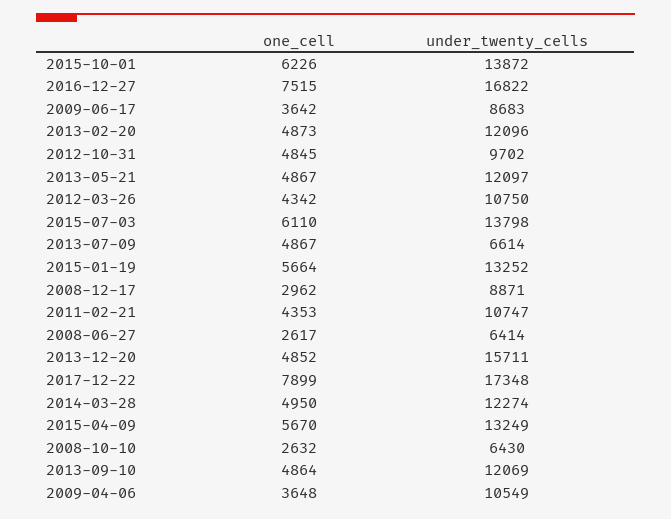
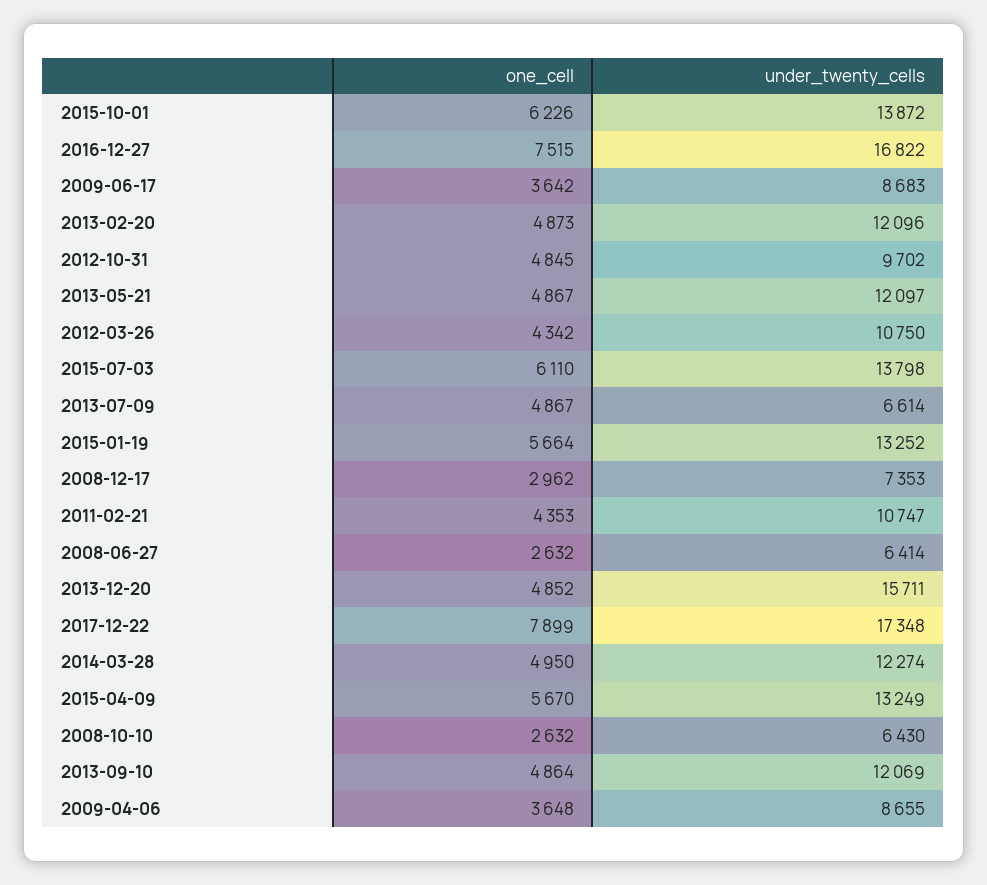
under_twenty_cells, 2008-12-17: 8871 -> 7353
one_cell, 2008-06-27: 2617 -> 2632
under_twenty_cells, 2009-04-06: 10549 -> 8655

